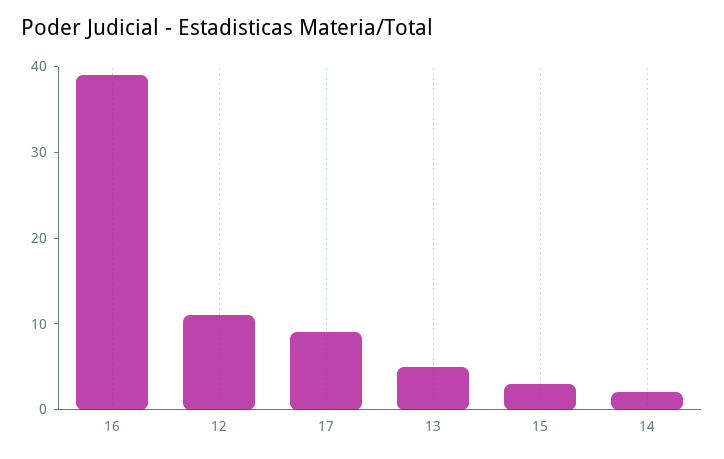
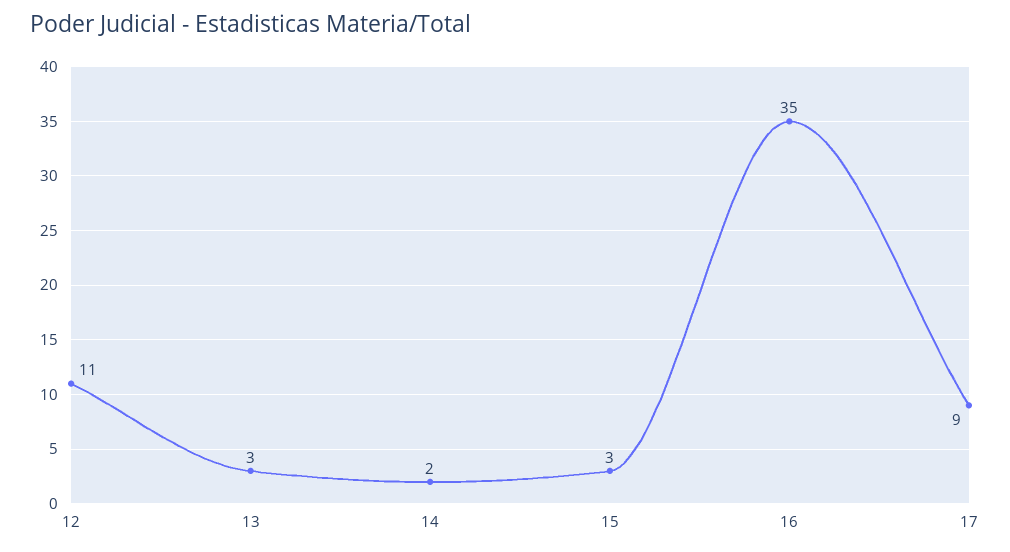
16: 39 -> 35
13: 5 -> 3

